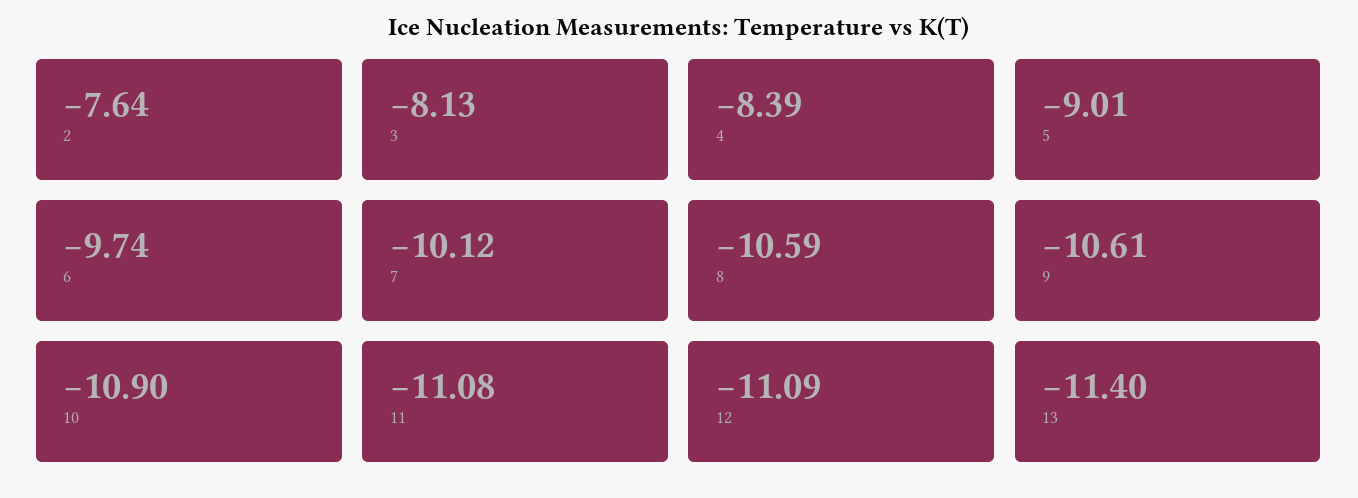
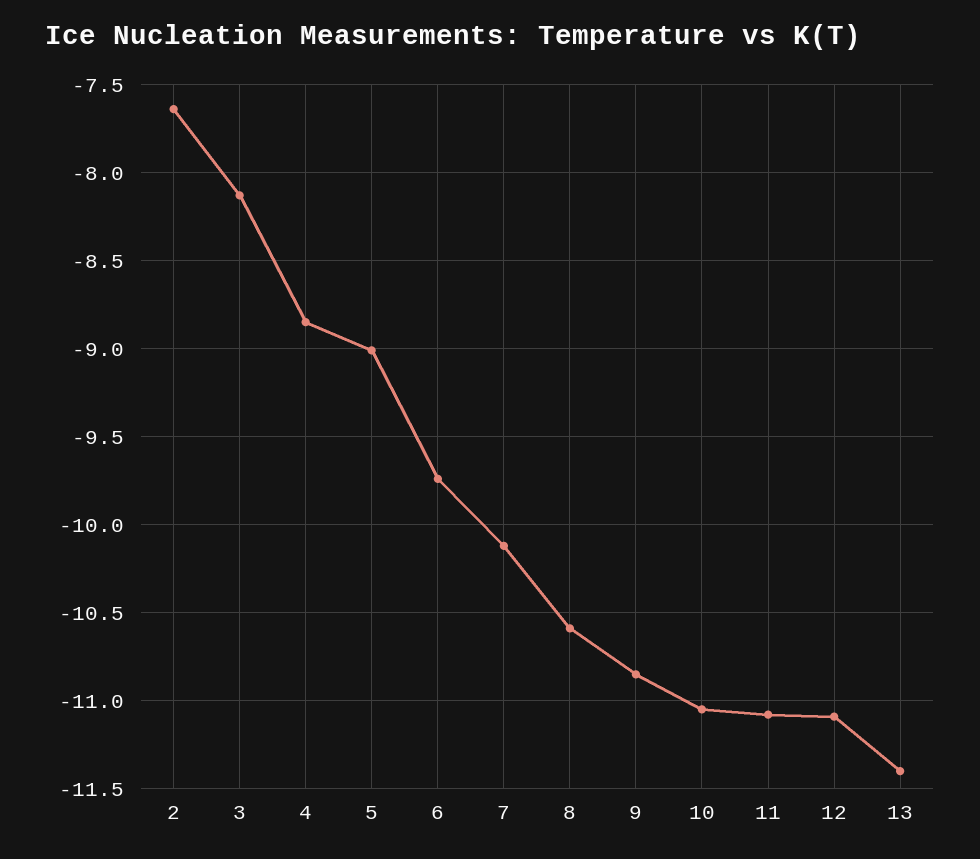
4: -8.39 -> -8.85
9: -10.61 -> -10.85
10: -10.9 -> -11.05

